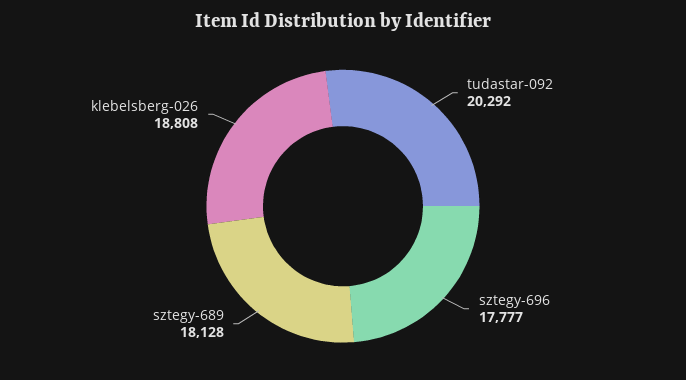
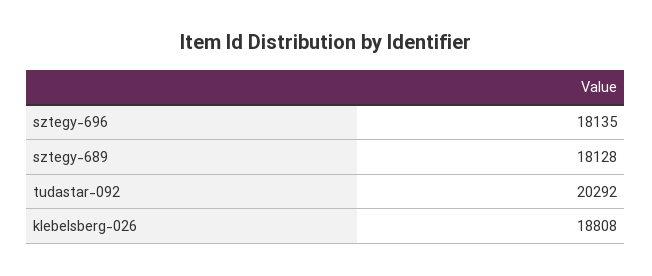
sztegy-696: 17777 -> 18135

